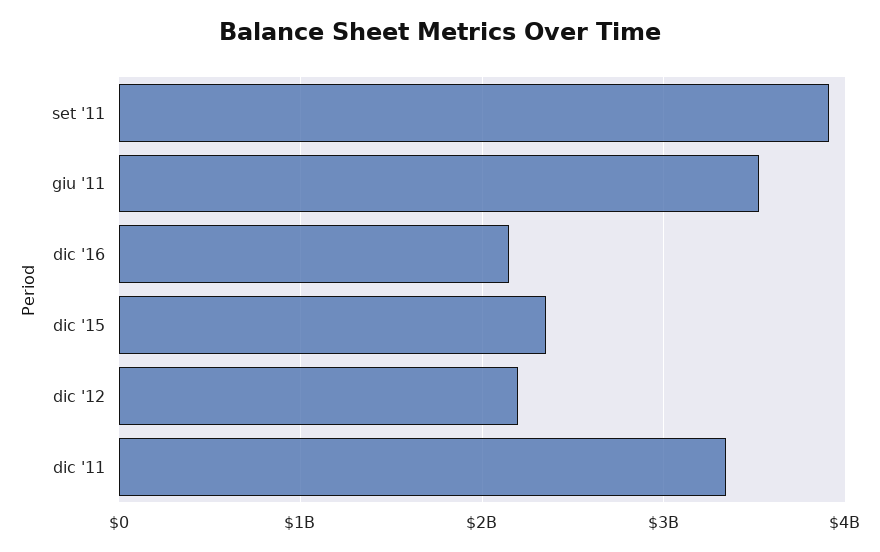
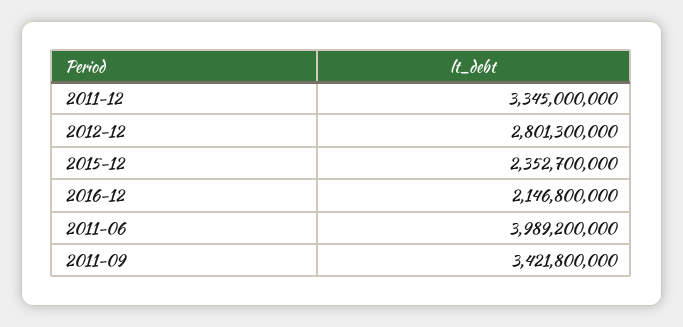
set '11: 3900000000 -> 3421800000
giu '11: 3500000000 -> 3989200000
dic '12: 2200000000 -> 2801300000

